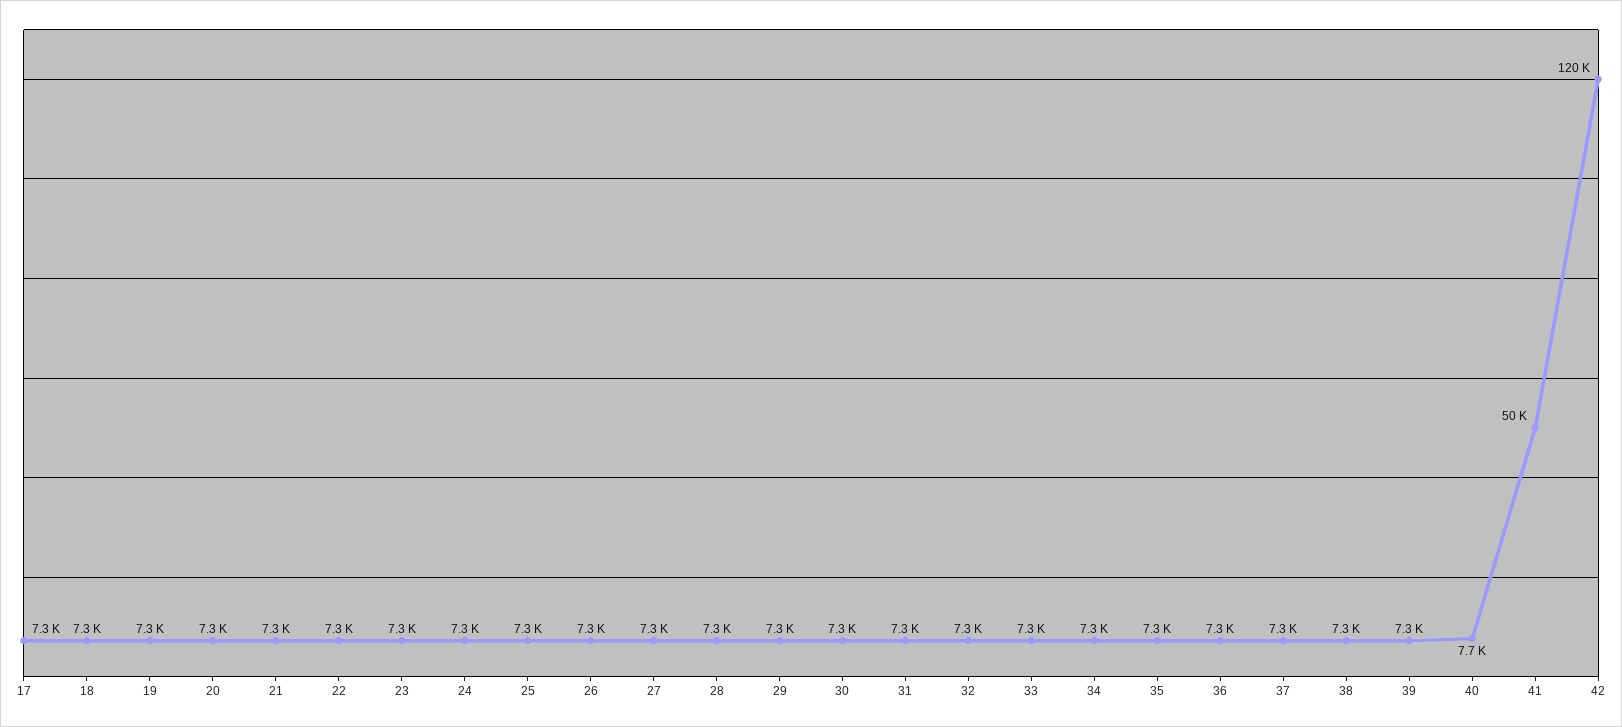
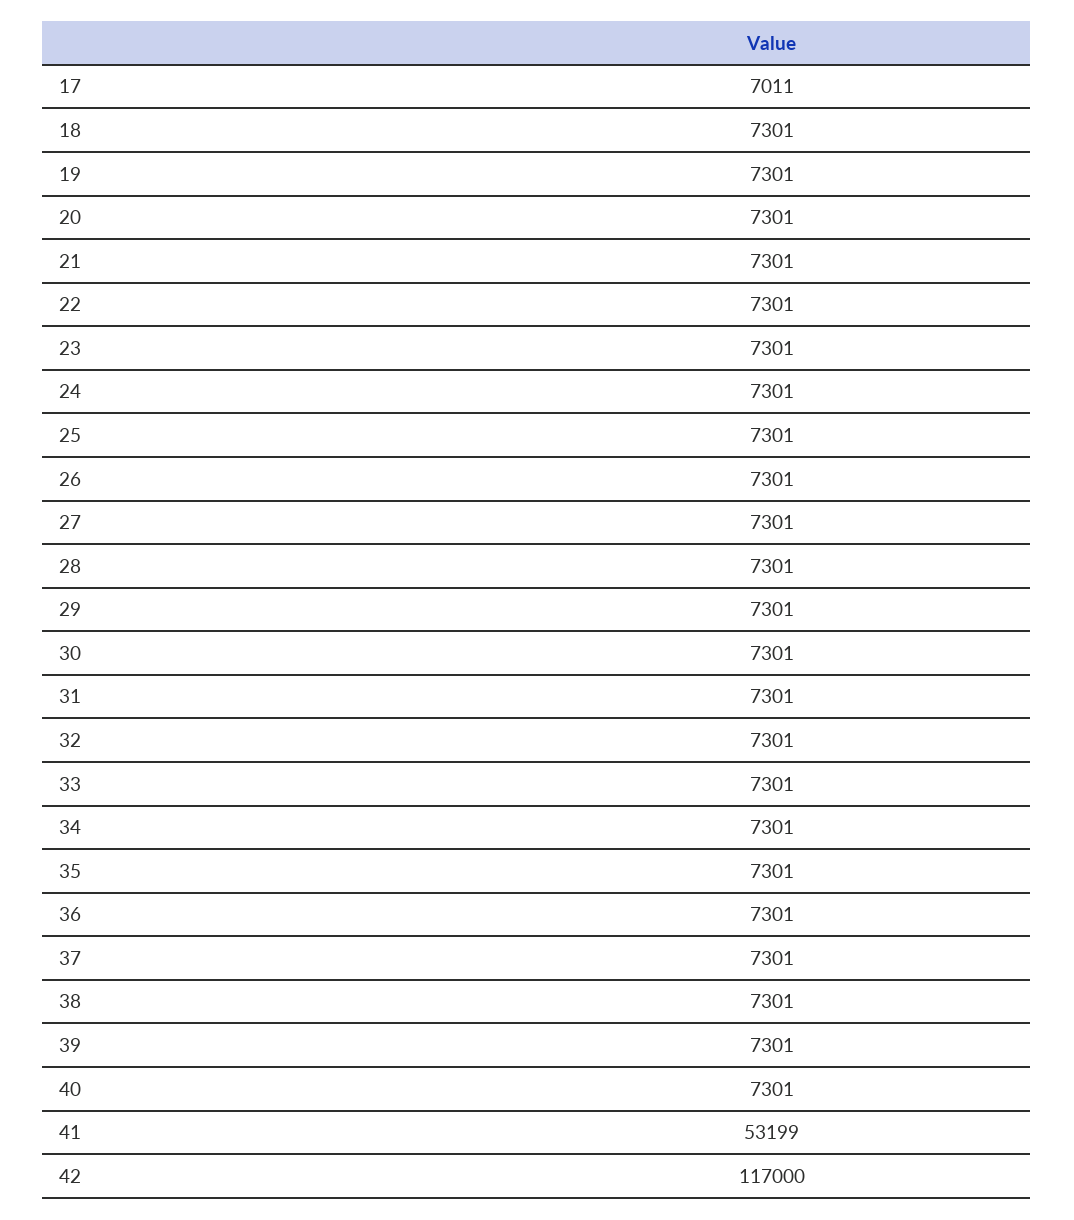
17: 7300 -> 7011
40: 7700 -> 7301
41: 50000 -> 53199
42: 120000 -> 117000

